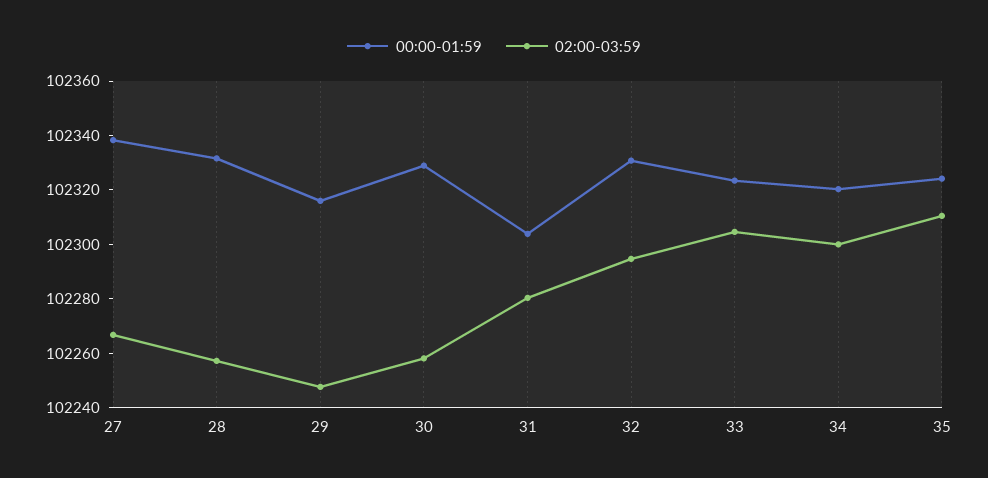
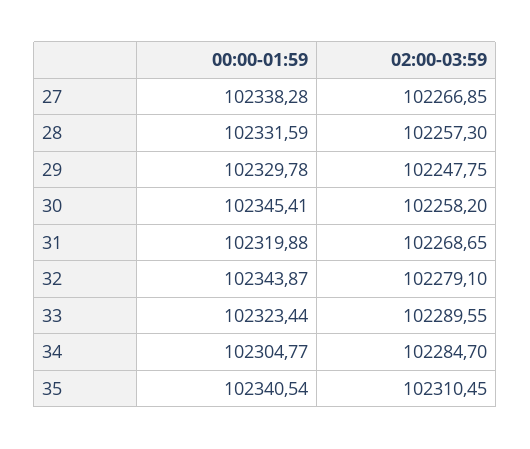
00:00-01:59, 29: 102315 -> 102329.78
00:00-01:59, 30: 102330 -> 102345.41
00:00-01:59, 31: 102305 -> 102319.88
02:00-03:59, 31: 102280 -> 102268.65
00:00-01:59, 32: 102330 -> 102343.87
02:00-03:59, 32: 102295 -> 102279.1
02:00-03:59, 33: 102305 -> 102289.55
00:00-01:59, 34: 102320 -> 102304.77
02:00-03:59, 34: 102300 -> 102284.7
00:00-01:59, 35: 102325 -> 102340.54

